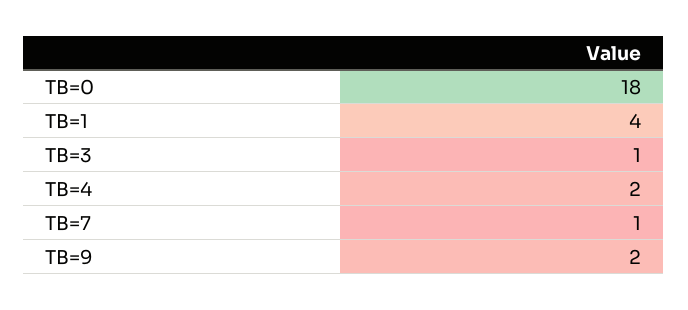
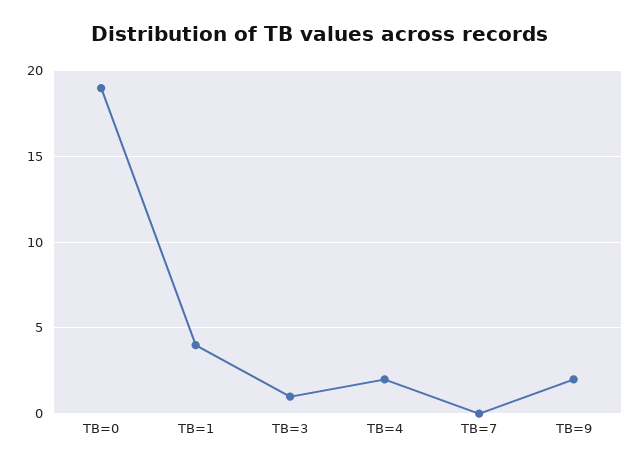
TB=0: 18 -> 19
TB=7: 1 -> 0

